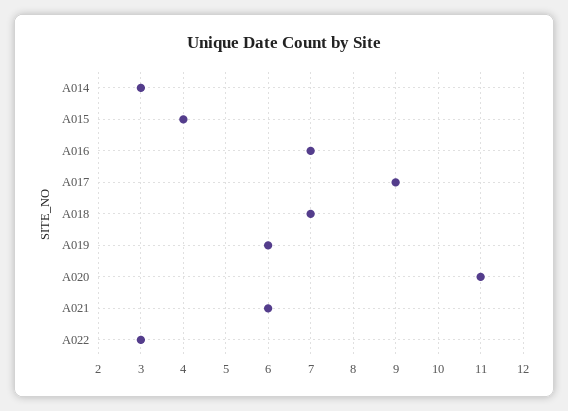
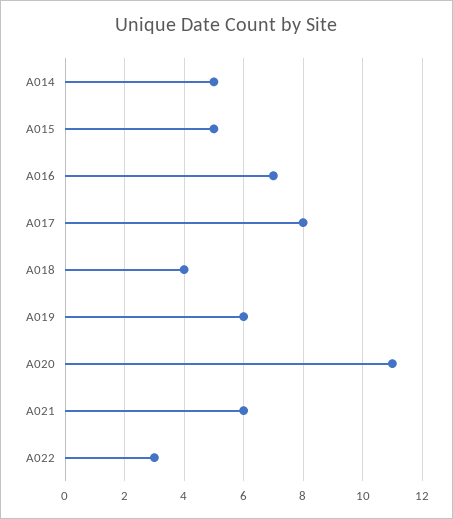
A014: 3 -> 5
A015: 4 -> 5
A017: 9 -> 8
A018: 7 -> 4

